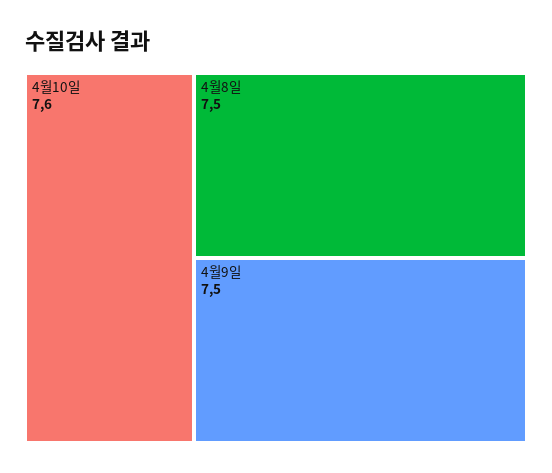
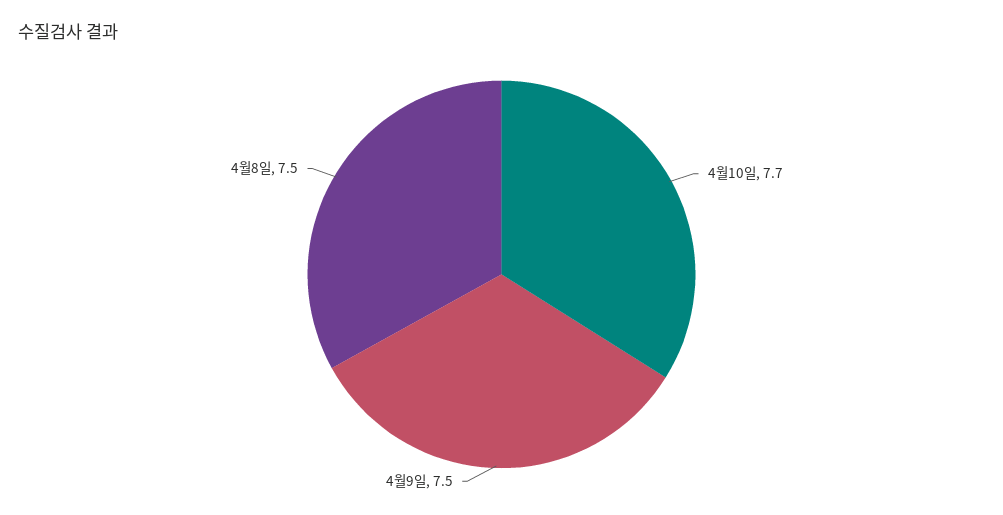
4월10일: 7.6 -> 7.7

